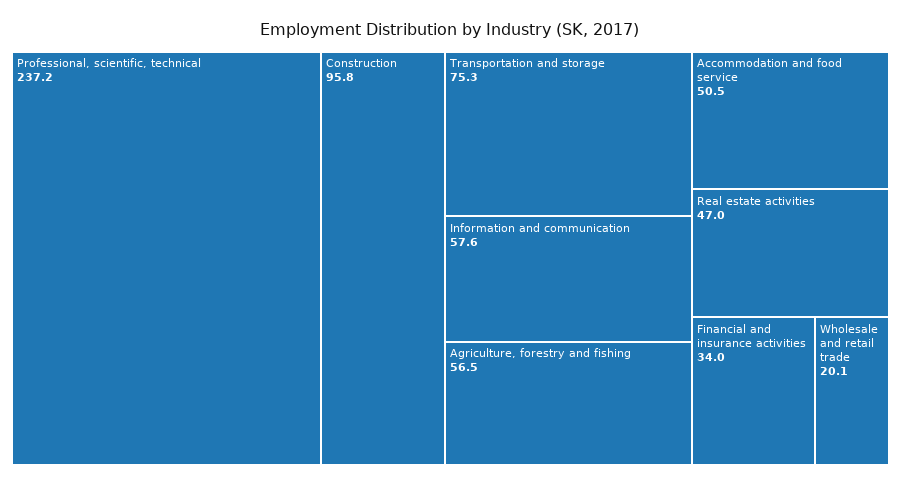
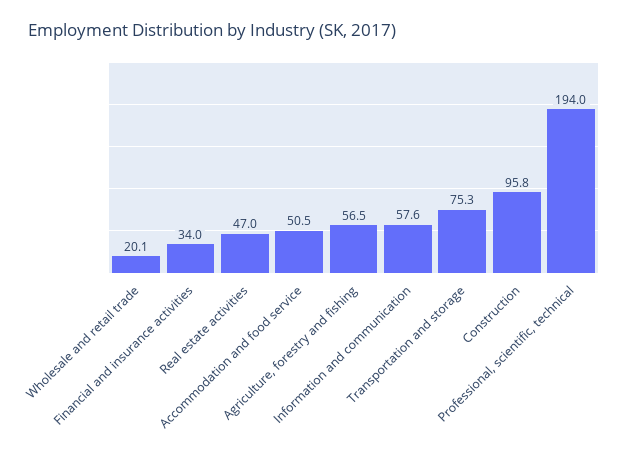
Professional, scientific, technical: 237.2 -> 194

